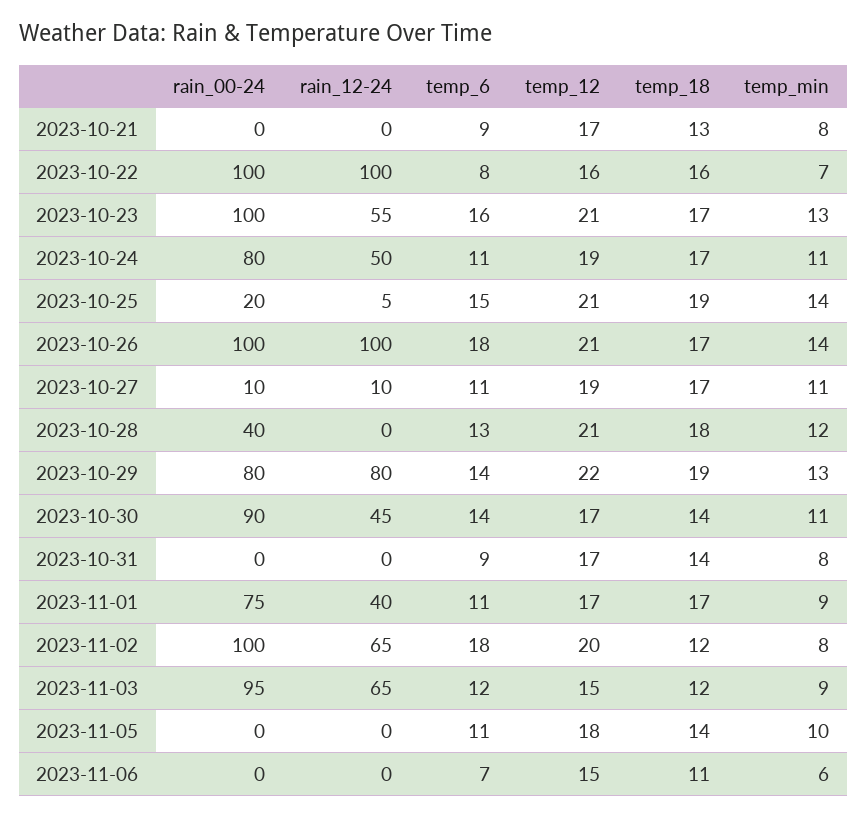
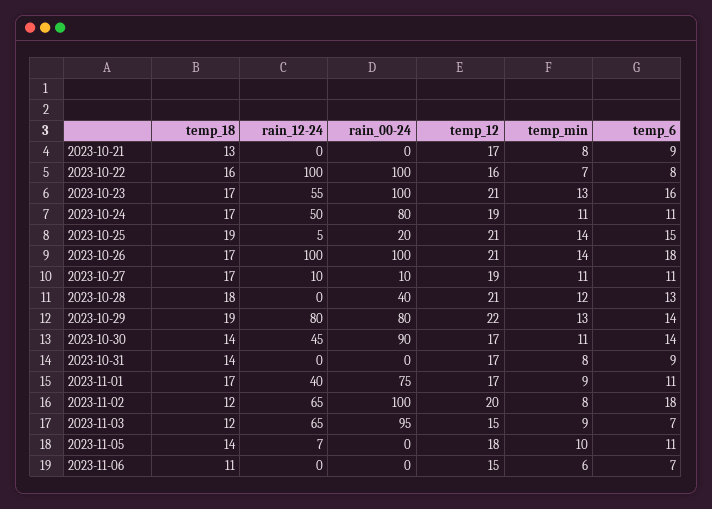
temp_6, 2023-11-03: 12 -> 7
rain_12-24, 2023-11-05: 0 -> 7

